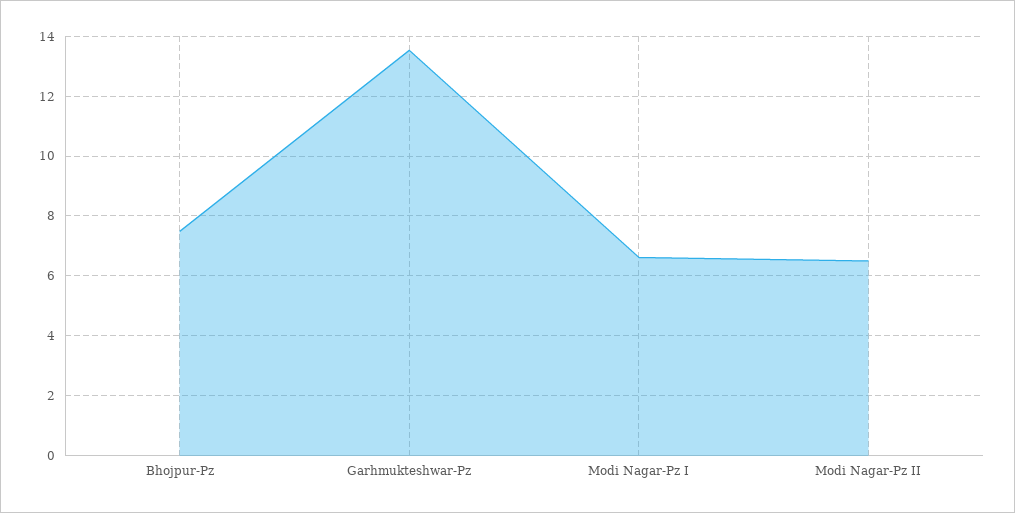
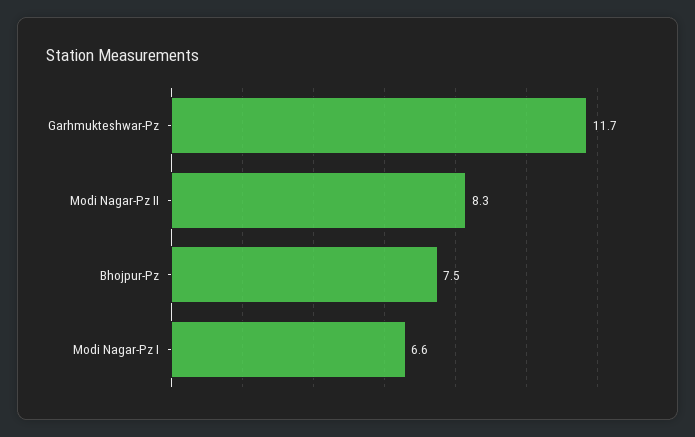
Garhmukteshwar-Pz: 13.5 -> 11.7
Modi Nagar-Pz II: 6.5 -> 8.3

